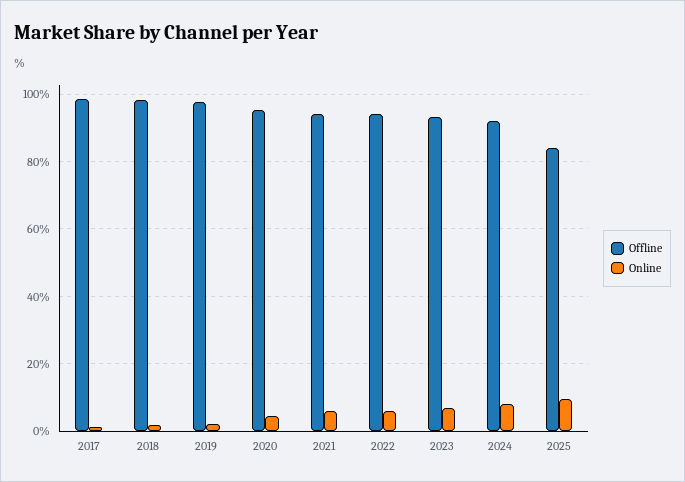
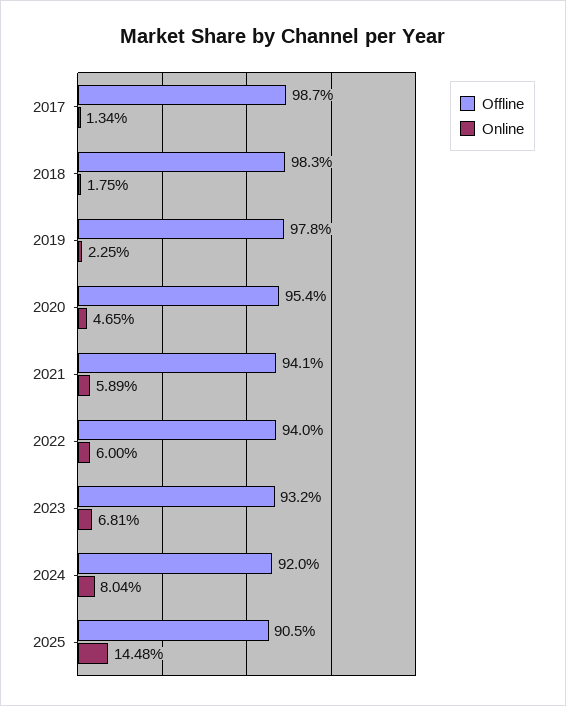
Offline, 2025: 84 -> 90.5
Online, 2025: 10 -> 14.48

